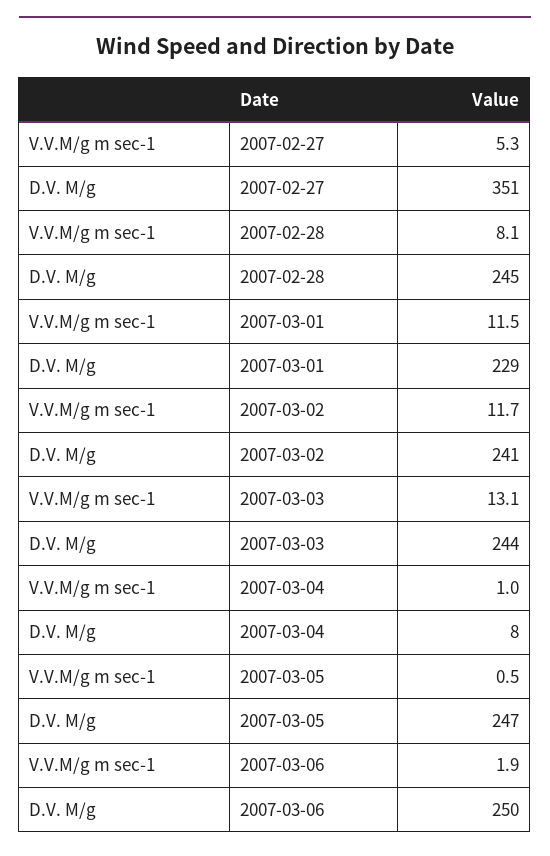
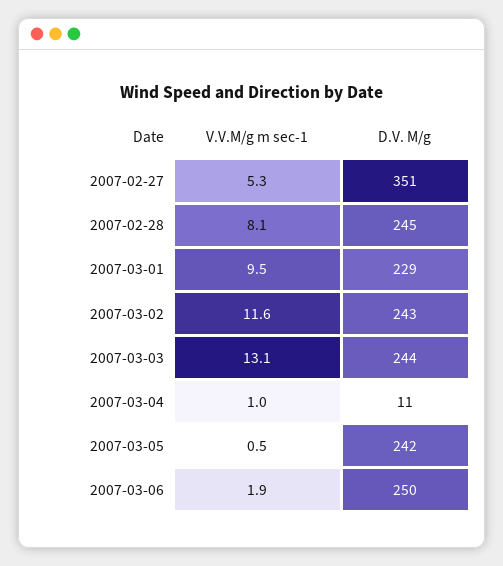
V.V.M/g m sec-1, 2007-03-01: 11.5 -> 9.5
V.V.M/g m sec-1, 2007-03-02: 11.7 -> 11.6
D.V. M/g, 2007-03-02: 241 -> 243
D.V. M/g, 2007-03-04: 8 -> 11
D.V. M/g, 2007-03-05: 247 -> 242

